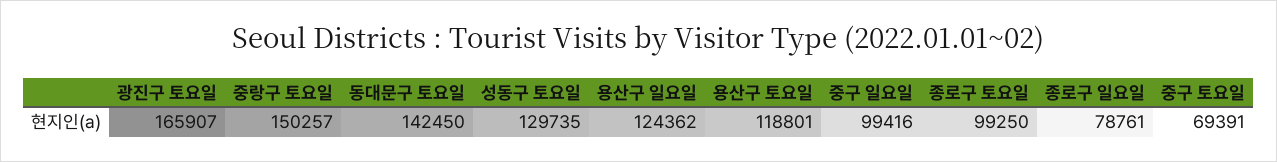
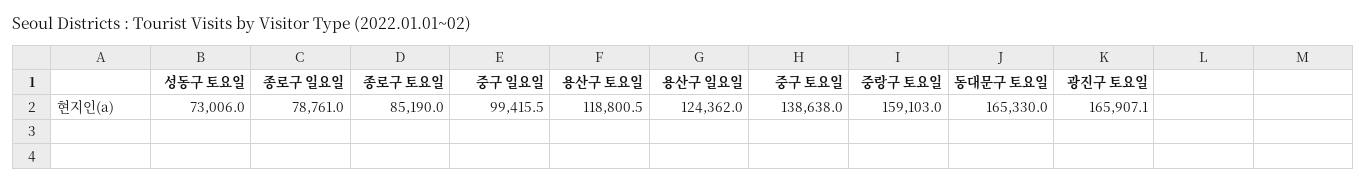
중랑구 토요일: 150257 -> 159103
동대문구 토요일: 142450 -> 165330
성동구 토요일: 129735 -> 73006
종로구 토요일: 99250 -> 85190
중구 토요일: 69391 -> 138638

